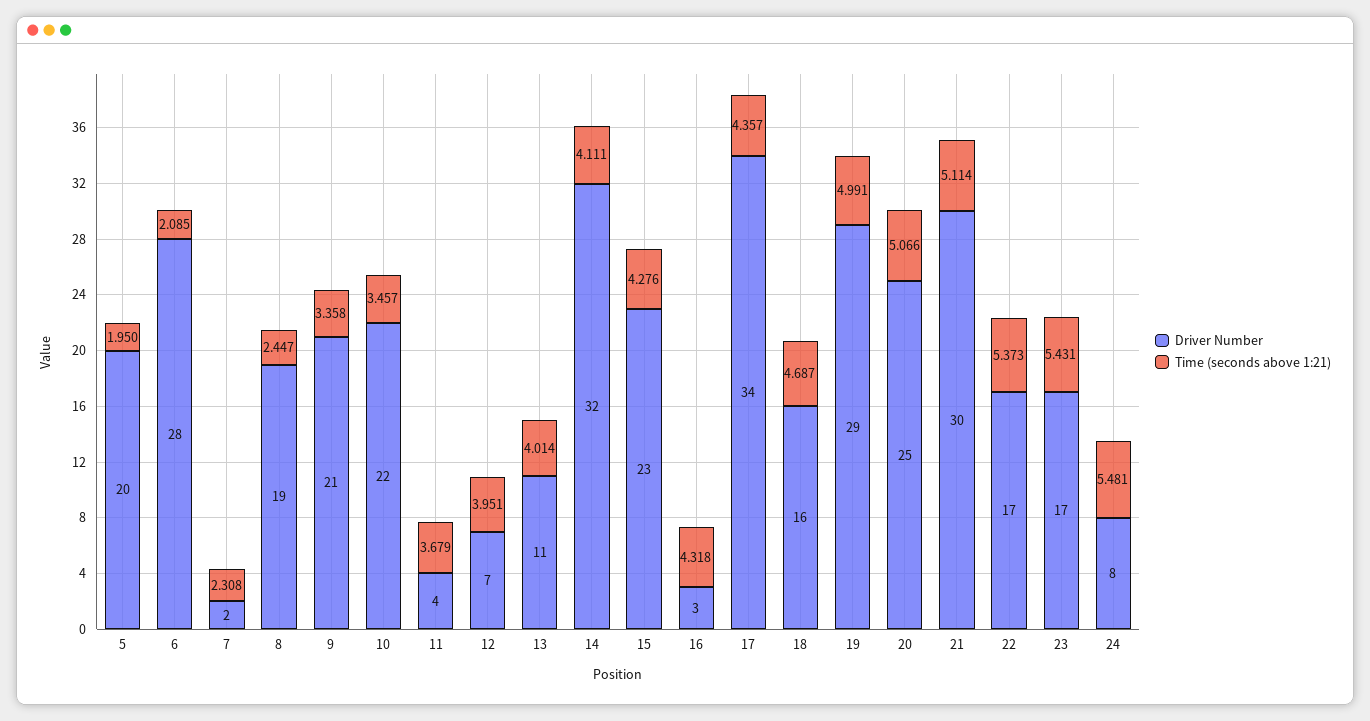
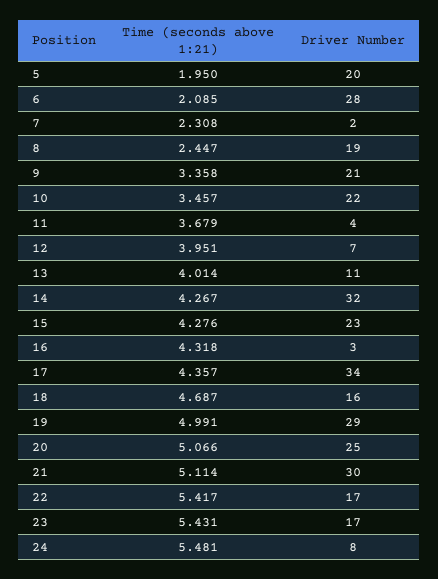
Time (seconds above 1:21), 14: 4.111 -> 4.267
Time (seconds above 1:21), 22: 5.373 -> 5.417

